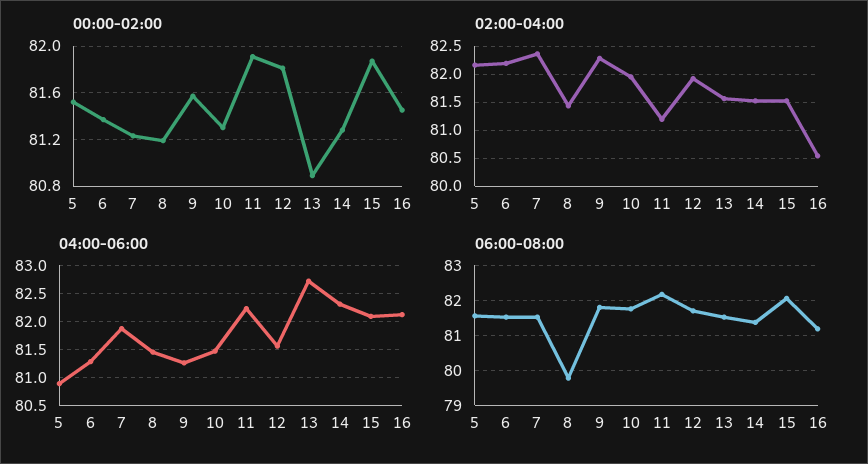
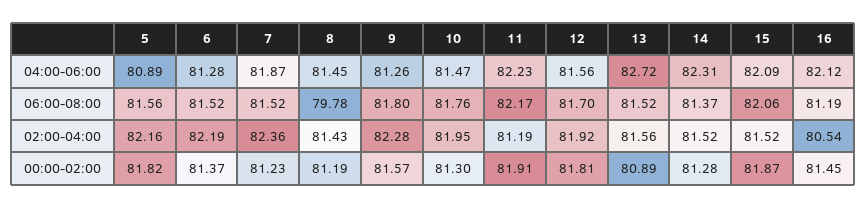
00:00-02:00, 5: 81.5 -> 81.82

